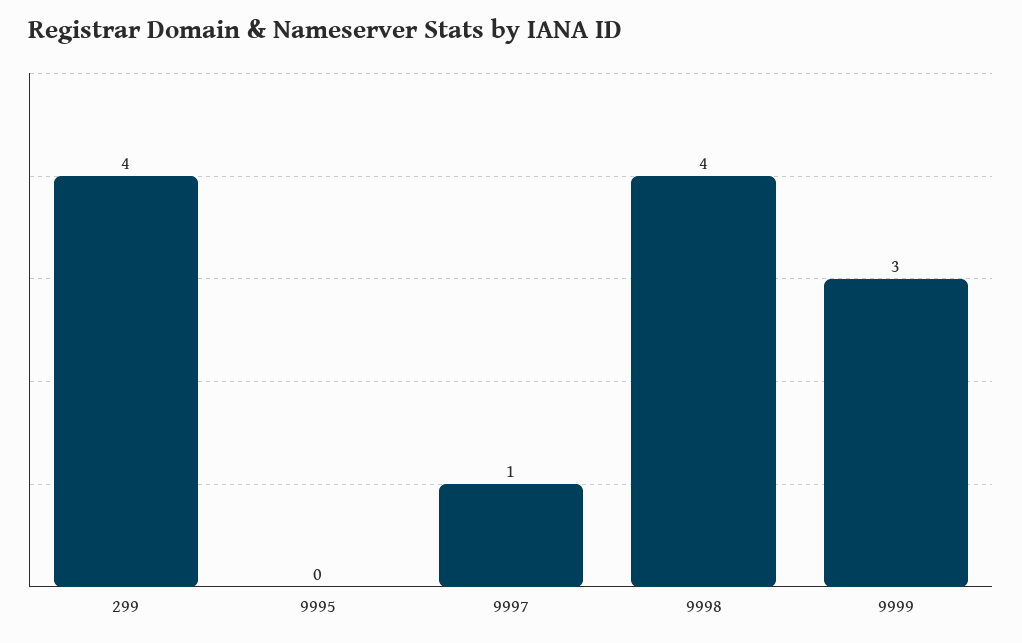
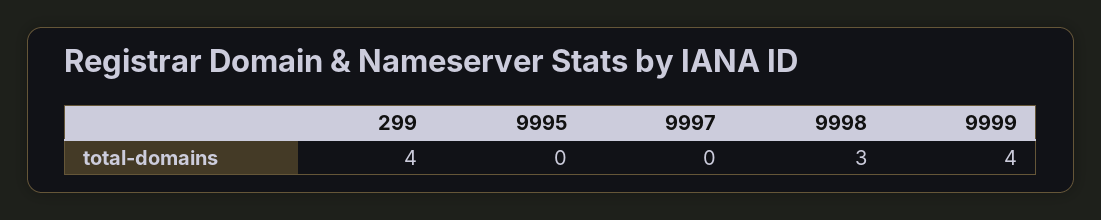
9997: 1 -> 0
9998: 4 -> 3
9999: 3 -> 4

